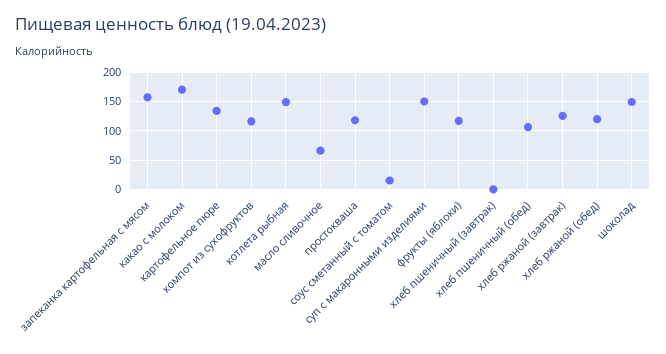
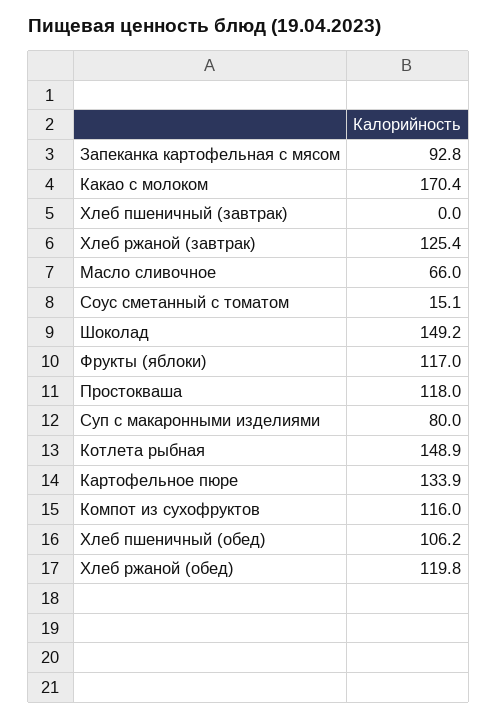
запеканка картофельная с мясом: 150 -> 92.8
суп с макаронными изделиями: 150 -> 80

